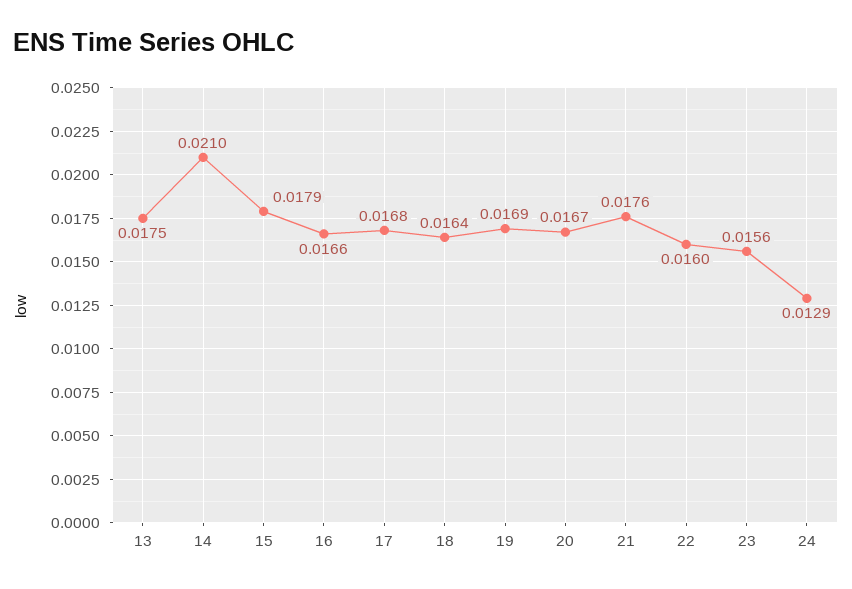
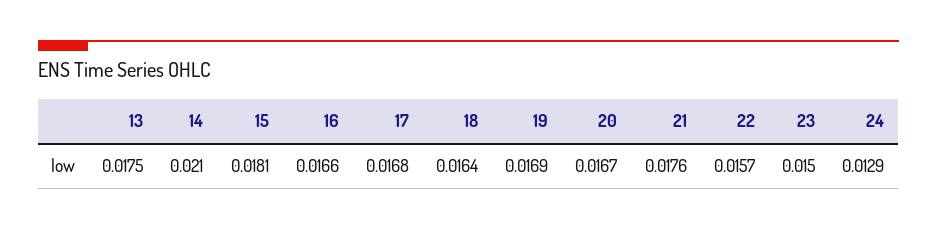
15: 0.0179 -> 0.0181
22: 0.016 -> 0.0157
23: 0.0156 -> 0.015

